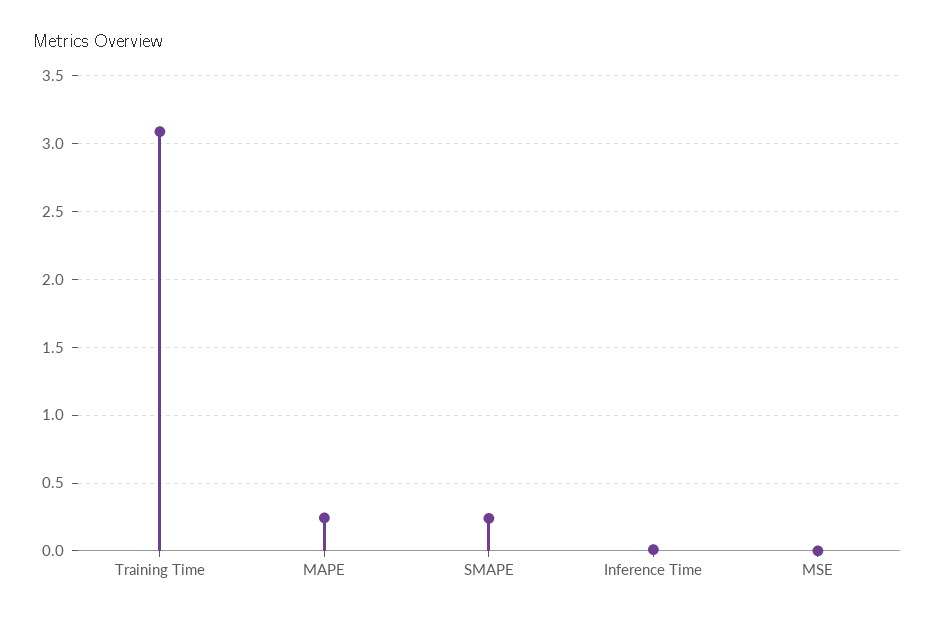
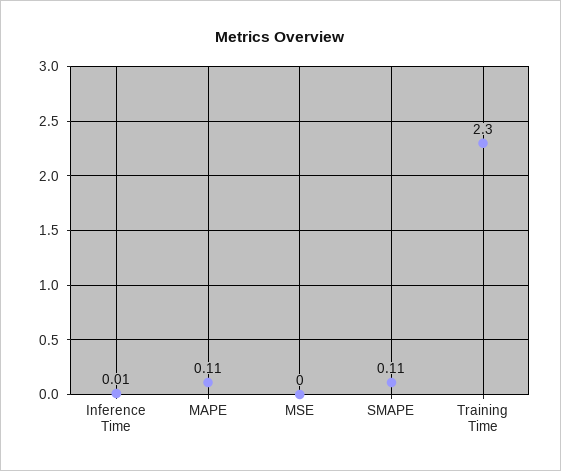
Training Time: 3.1 -> 2.3
MAPE: 0.25 -> 0.11
SMAPE: 0.25 -> 0.11

